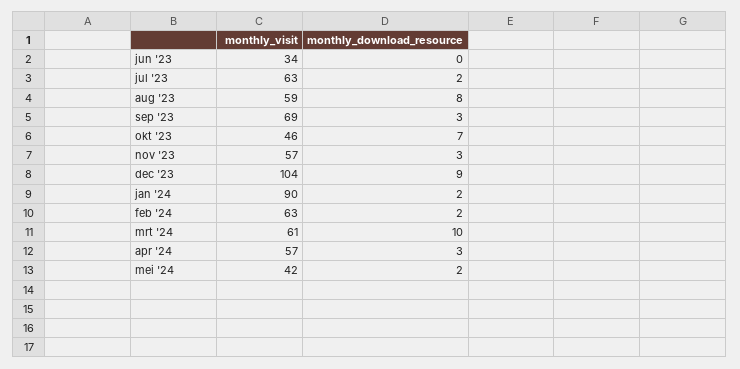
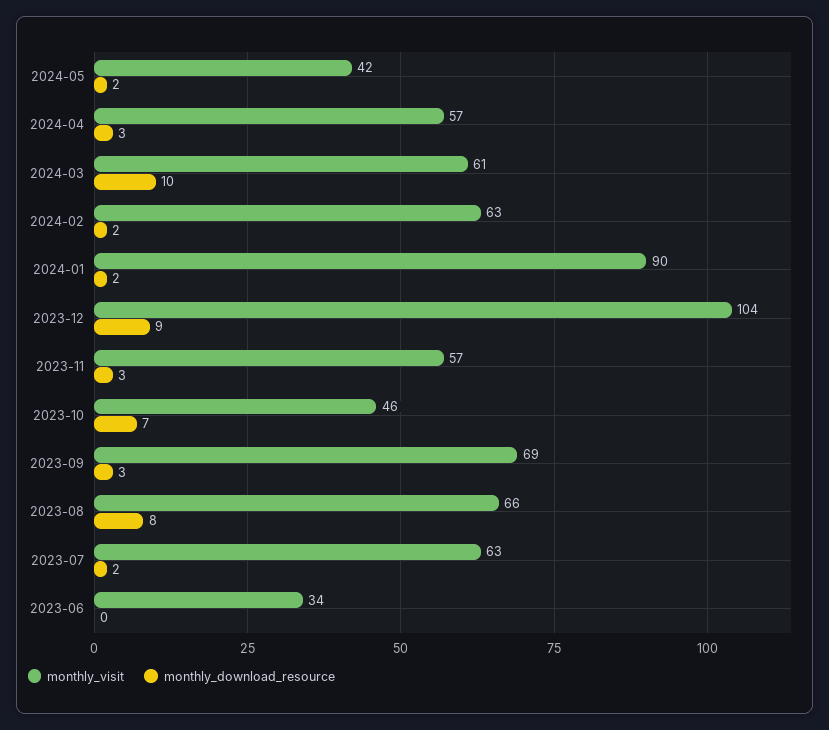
monthly_visit, aug '23: 59 -> 66

